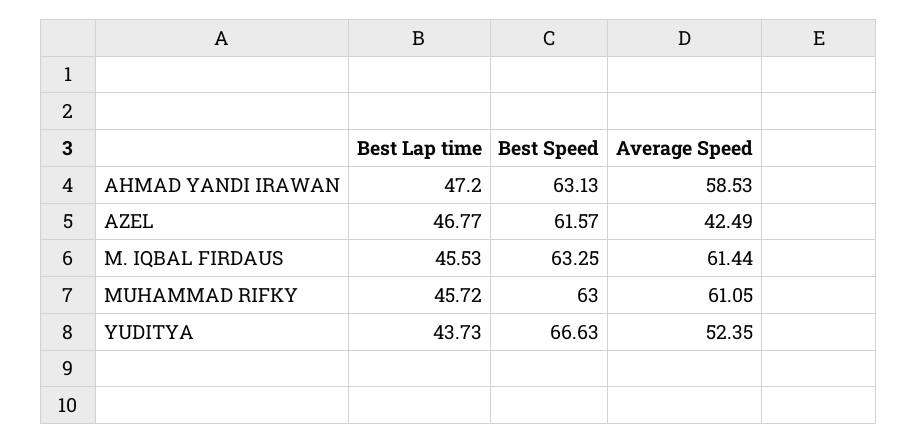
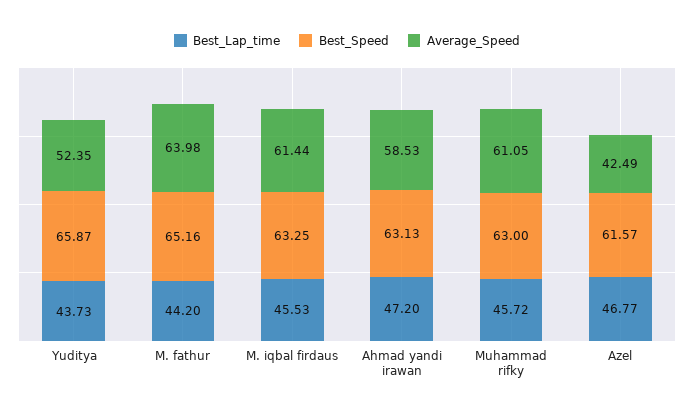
Best Speed, YUDITYA: 66.63 -> 65.87
Best Lap time, M. fathur: none -> 44.2
Best Speed, M. fathur: none -> 65.16
Average Speed, M. fathur: none -> 63.98

